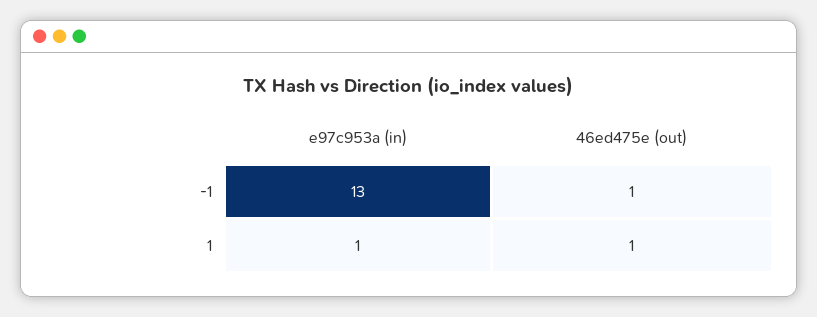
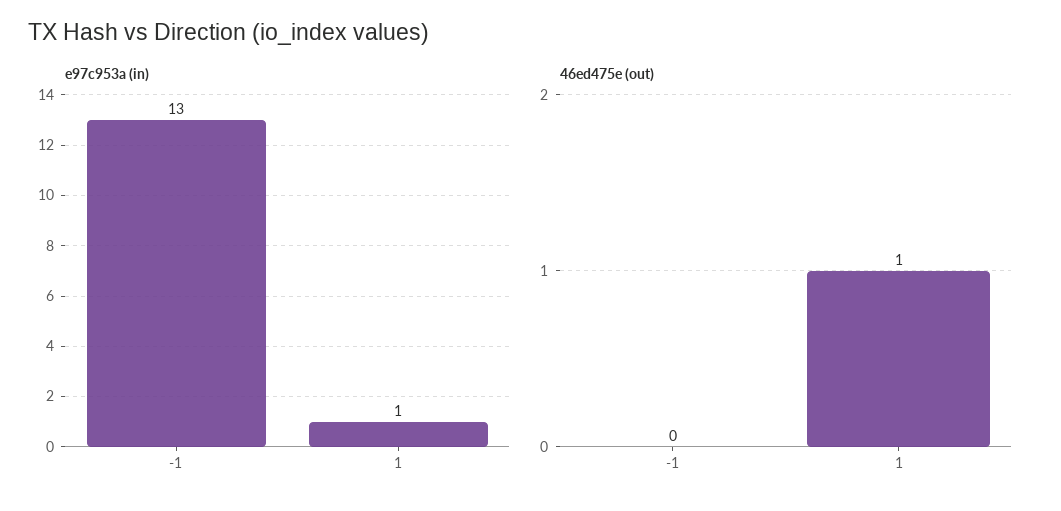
46ed475e (out), -1: 1 -> 0

